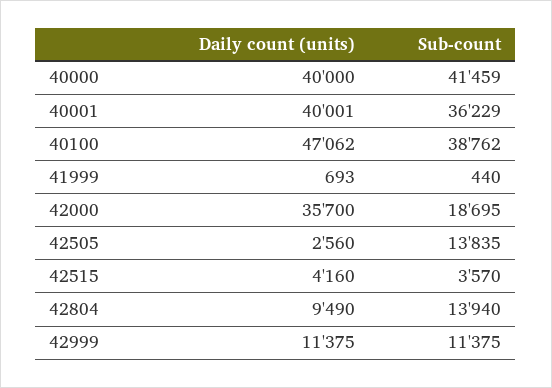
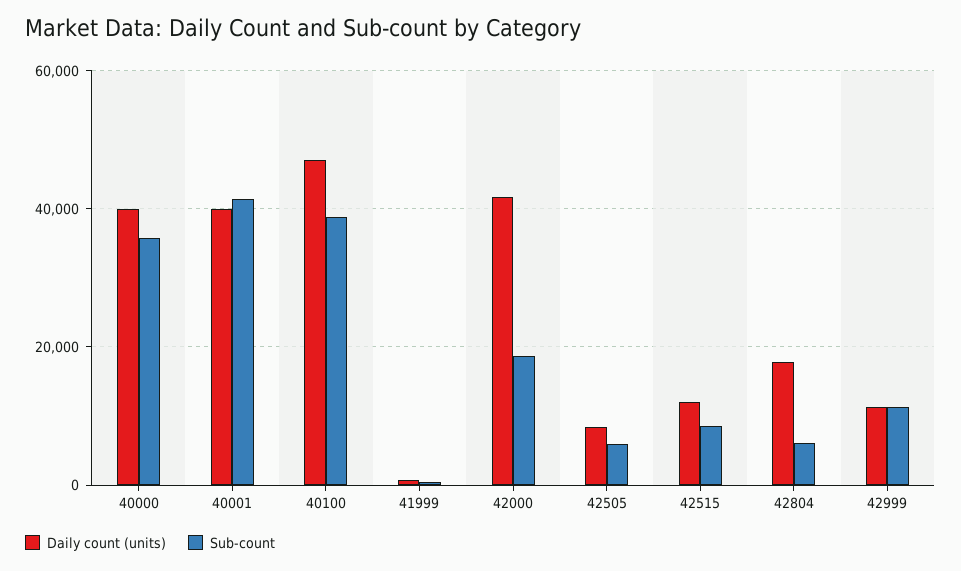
Sub-count, 40000: 41459 -> 36000
Sub-count, 40001: 36229 -> 42000
Daily count (units), 42000: 35700 -> 42000
Daily count (units), 42505: 2560 -> 8000
Sub-count, 42505: 13835 -> 6000
Daily count (units), 42515: 4160 -> 12000
Sub-count, 42515: 3570 -> 8000
Daily count (units), 42804: 9490 -> 18000
Sub-count, 42804: 13940 -> 6000

